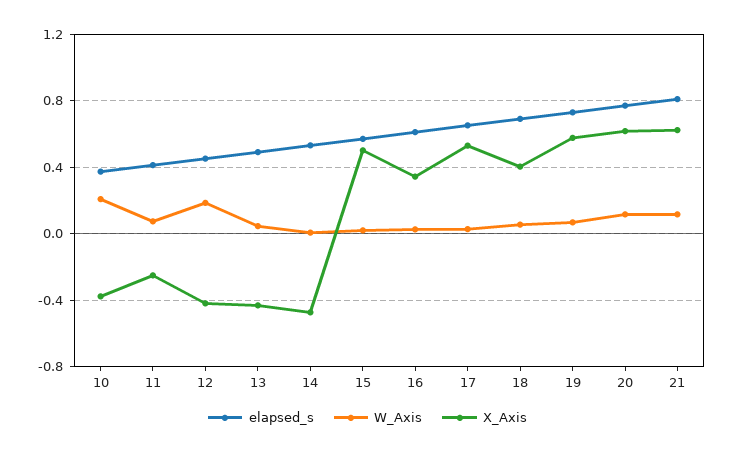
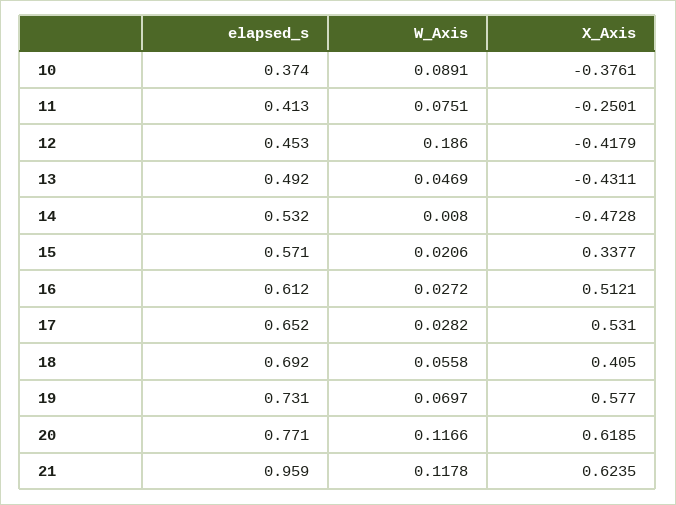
W_Axis, 10: 0.2 -> 0.0891
X_Axis, 15: 0.5 -> 0.3377
X_Axis, 16: 0.35 -> 0.5121
elapsed_s, 21: 0.8 -> 0.959

